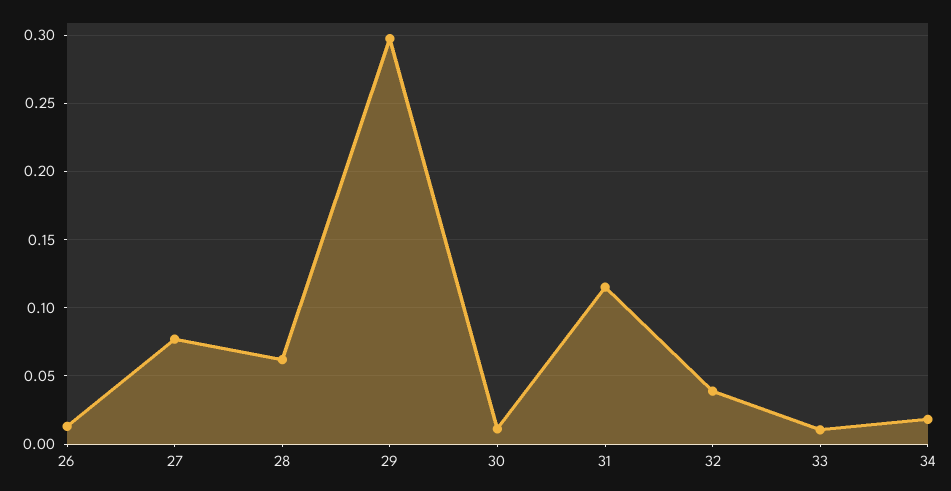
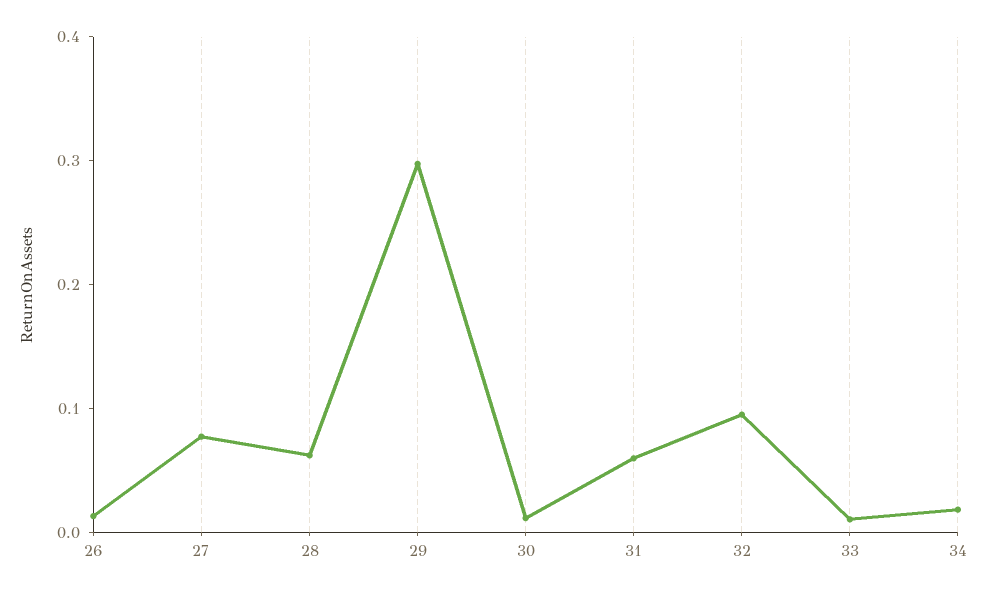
31: 0.115 -> 0.06
32: 0.04 -> 0.1

